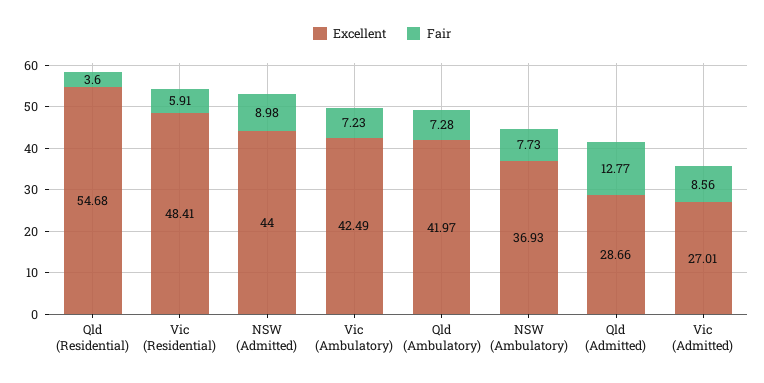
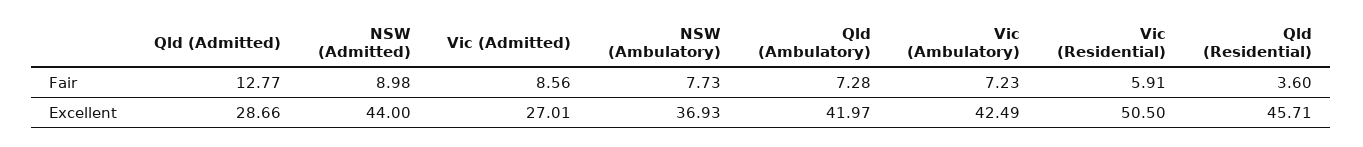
Excellent, Qld (Residential): 54.68 -> 45.71
Excellent, Vic (Residential): 48.41 -> 50.5

